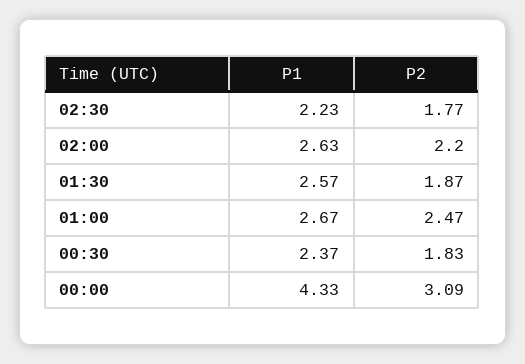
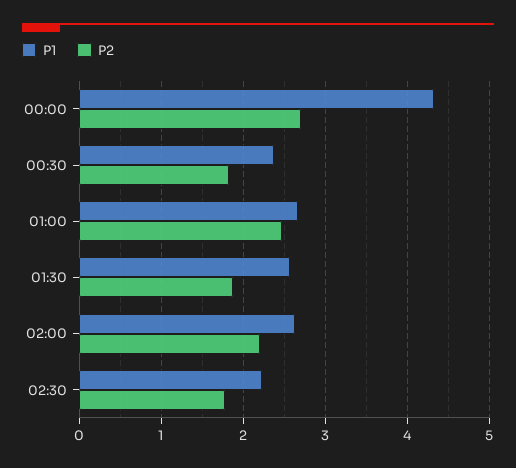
P2, 00:00: 3.09 -> 2.7

